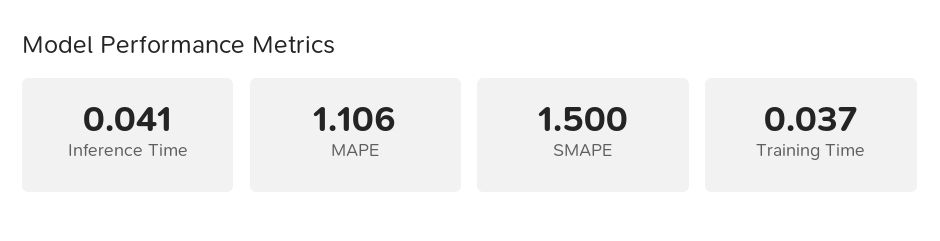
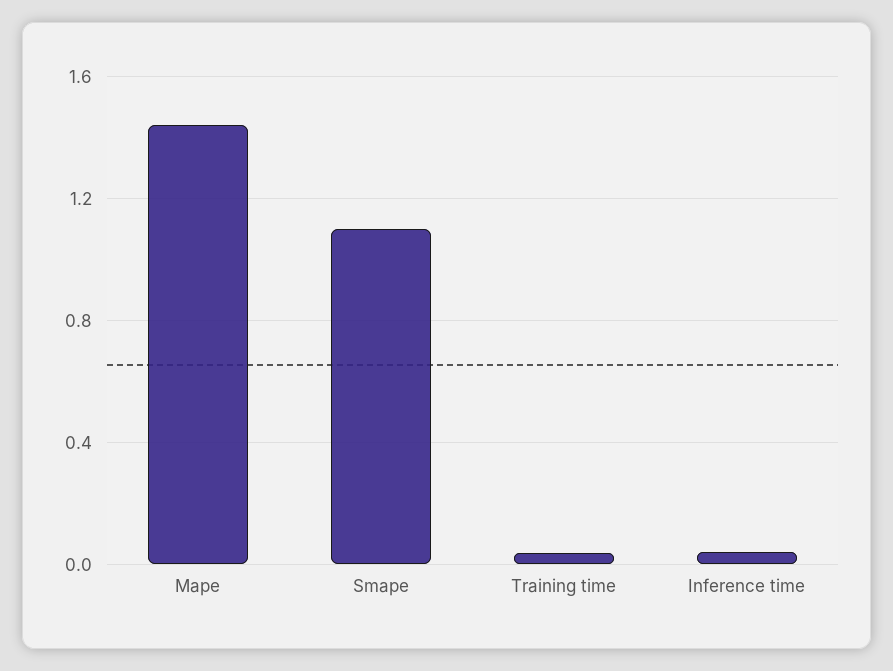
MAPE: 1.106 -> 1.45
SMAPE: 1.5 -> 1.1

